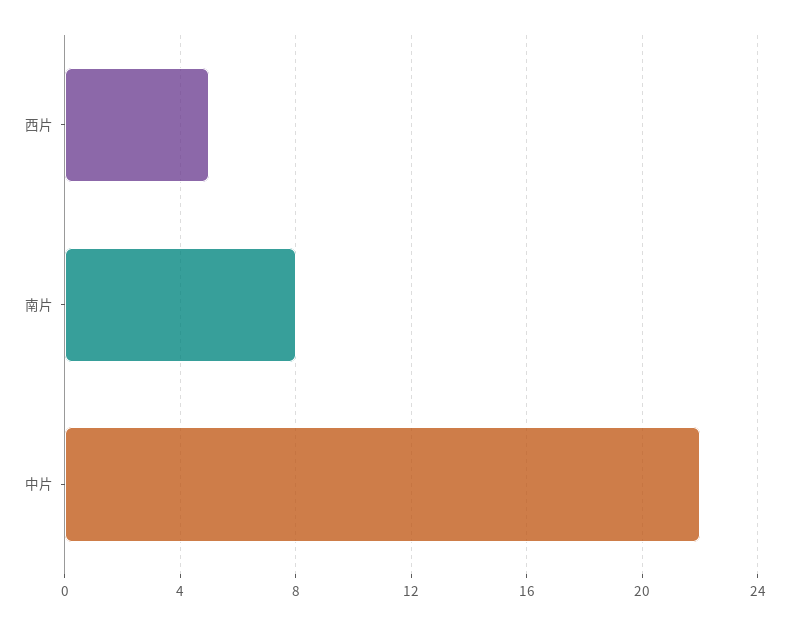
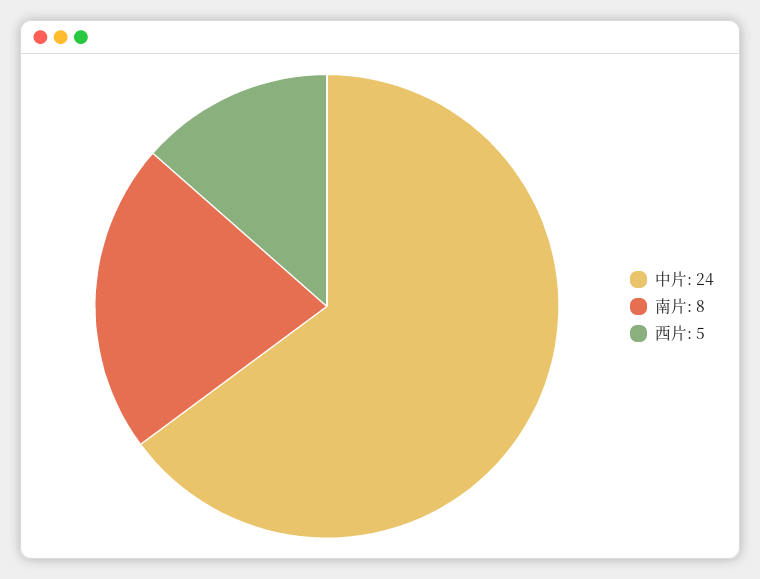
中片: 22 -> 24

